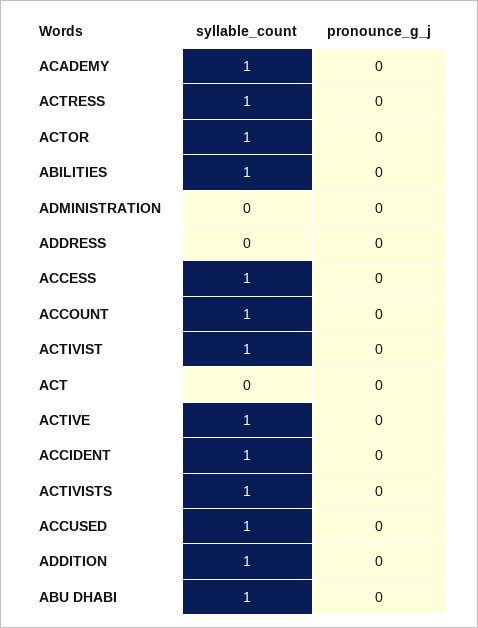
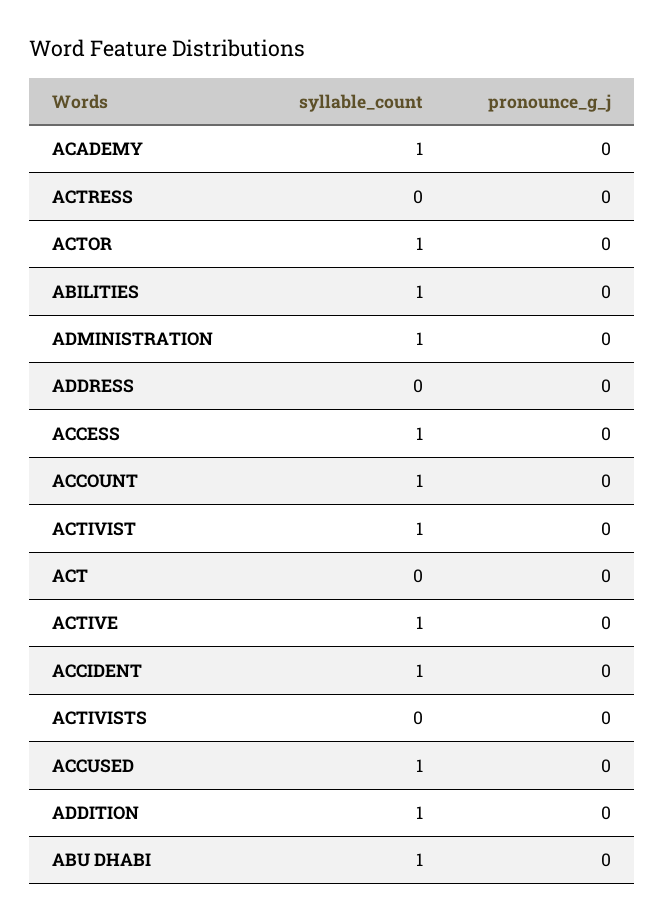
syllable_count, ACTRESS: 1 -> 0
syllable_count, ADMINISTRATION: 0 -> 1
syllable_count, ACTIVISTS: 1 -> 0

